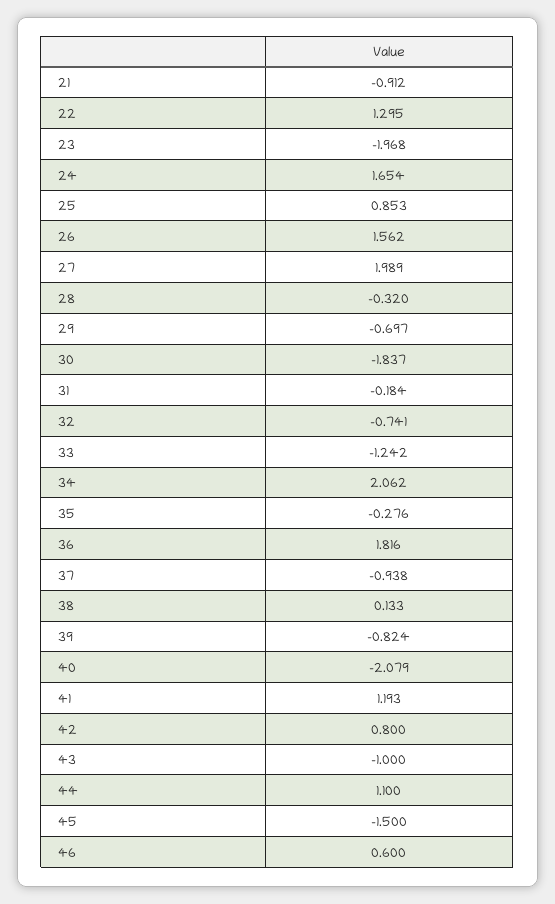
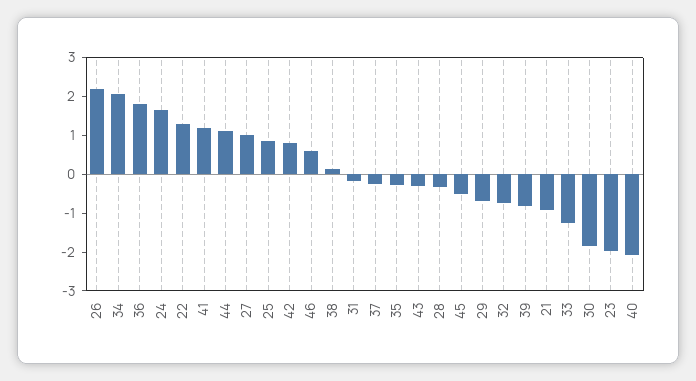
26: 1.562 -> 2.25
27: 1.989 -> 1
37: -0.938 -> -0.25
43: -1 -> -0.25
45: -1.5 -> -0.5

